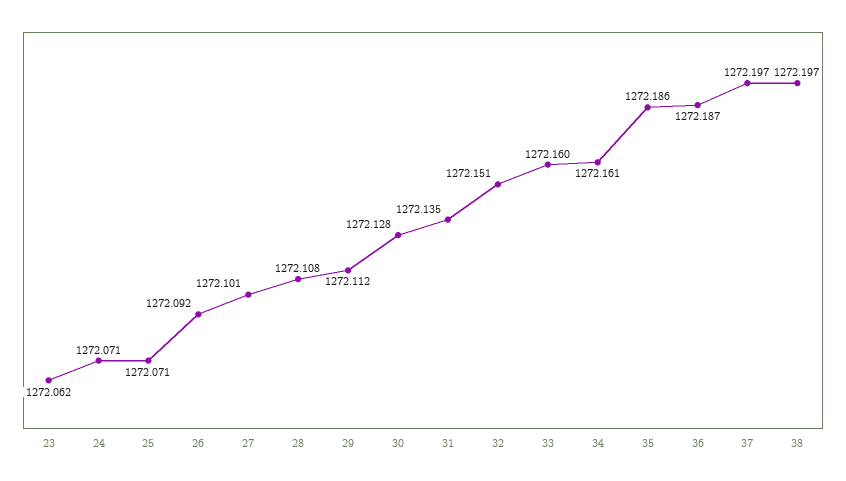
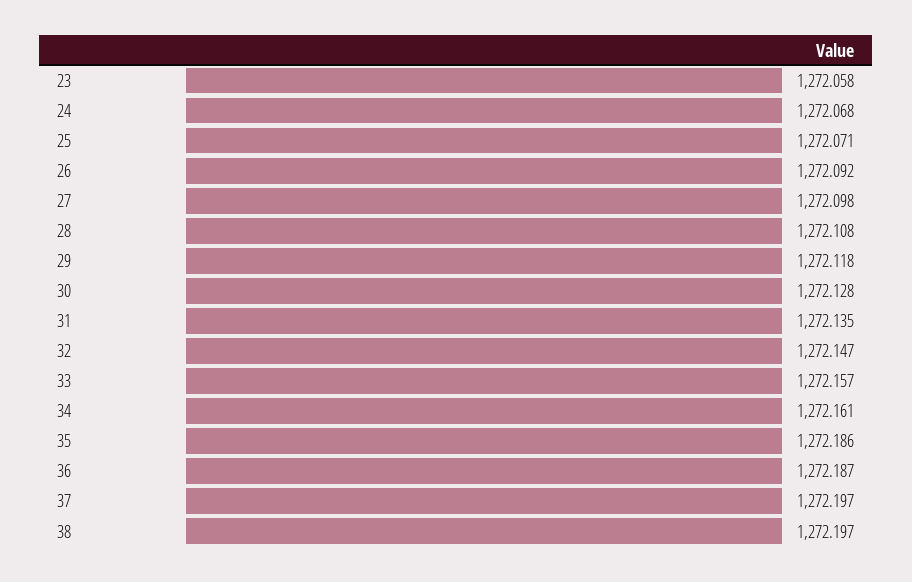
23: 1272.062 -> 1272.058
24: 1272.071 -> 1272.068
27: 1272.101 -> 1272.098
29: 1272.112 -> 1272.118
32: 1272.151 -> 1272.147
33: 1272.16 -> 1272.157

